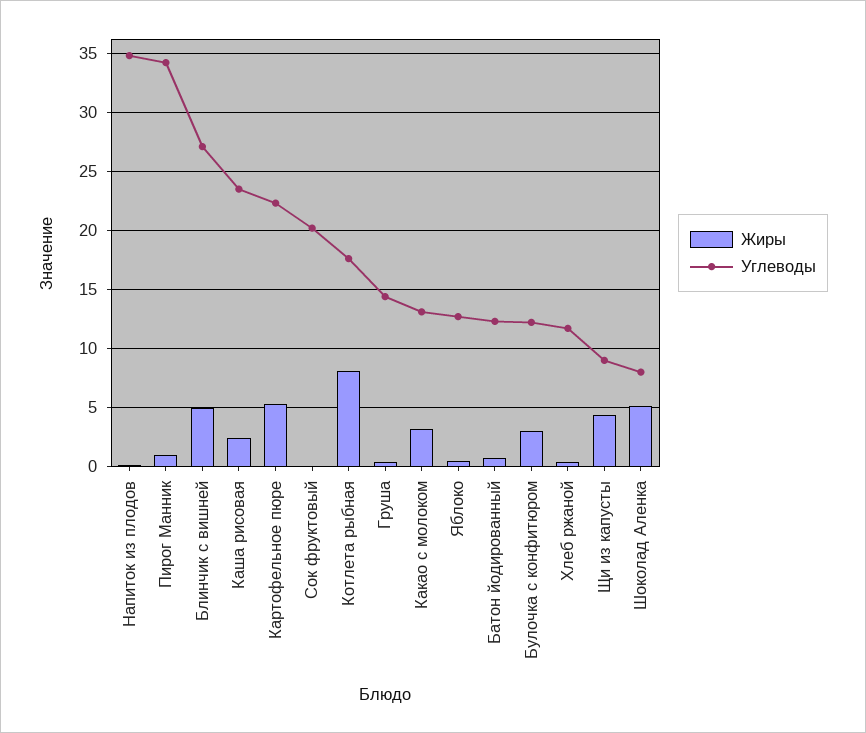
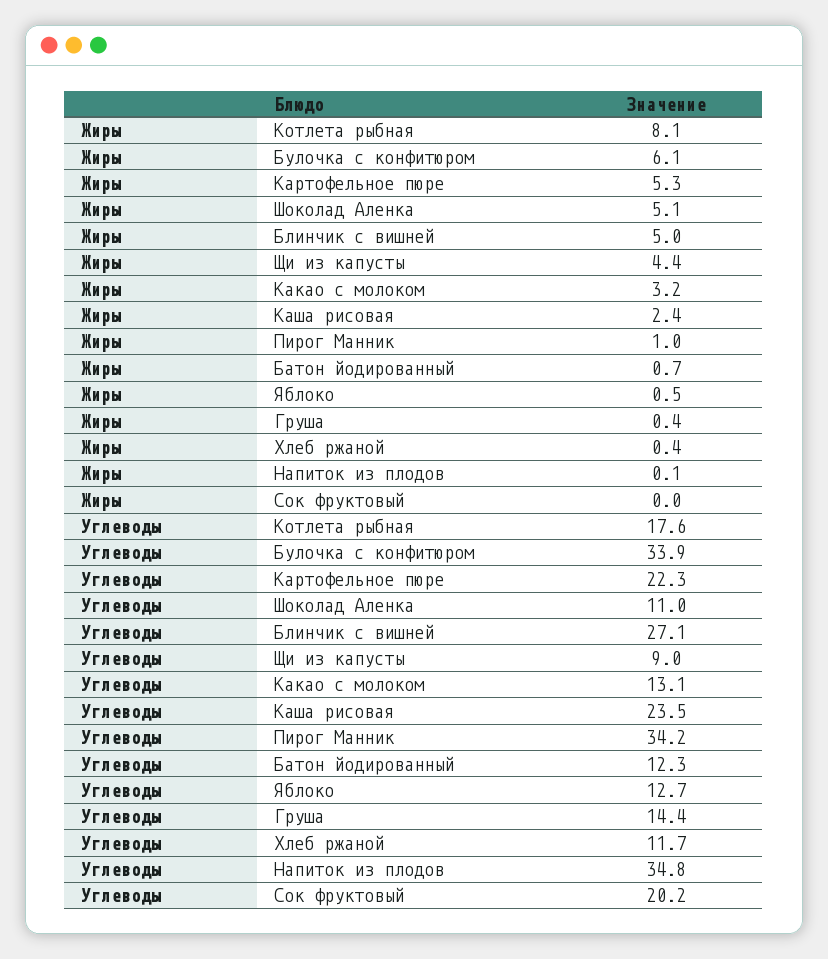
Жиры, Булочка с конфитюром: 3 -> 6.1
Углеводы, Булочка с конфитюром: 12 -> 33.9
Углеводы, Шоколад Аленка: 8 -> 11

